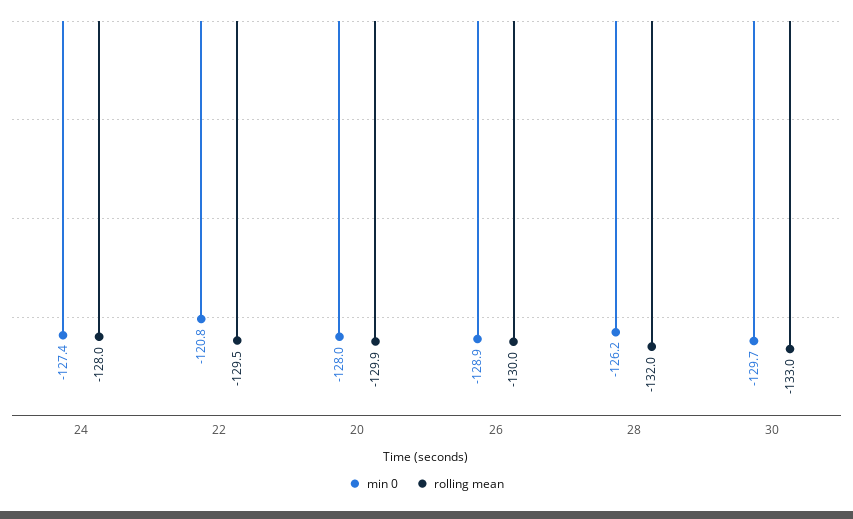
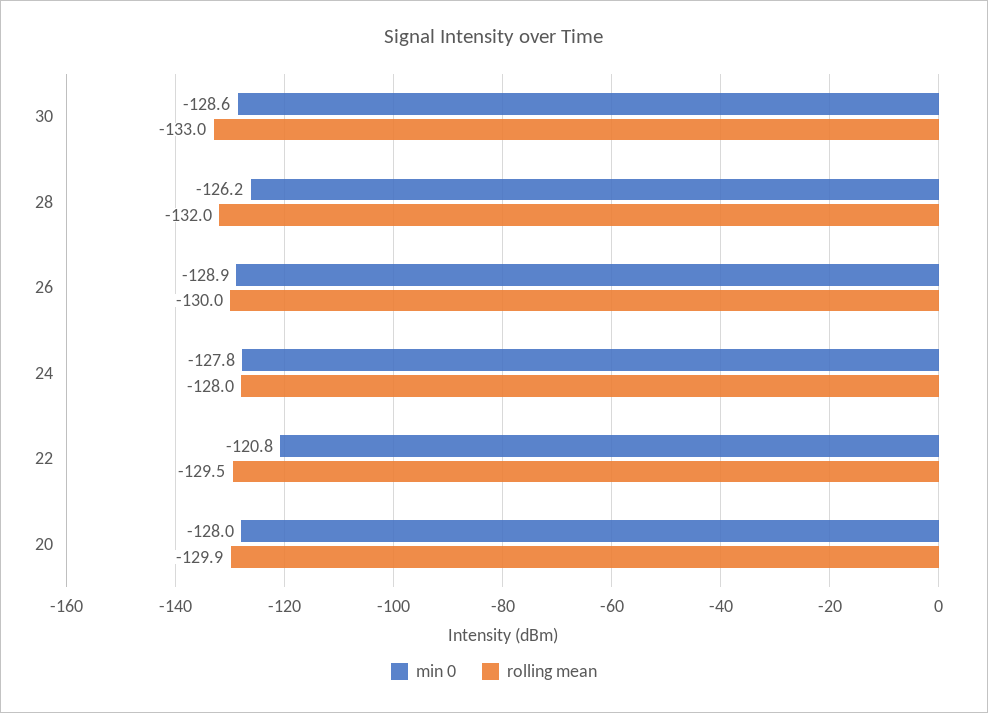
min 0, 24: -127.4 -> -127.8
min 0, 30: -129.7 -> -128.6

